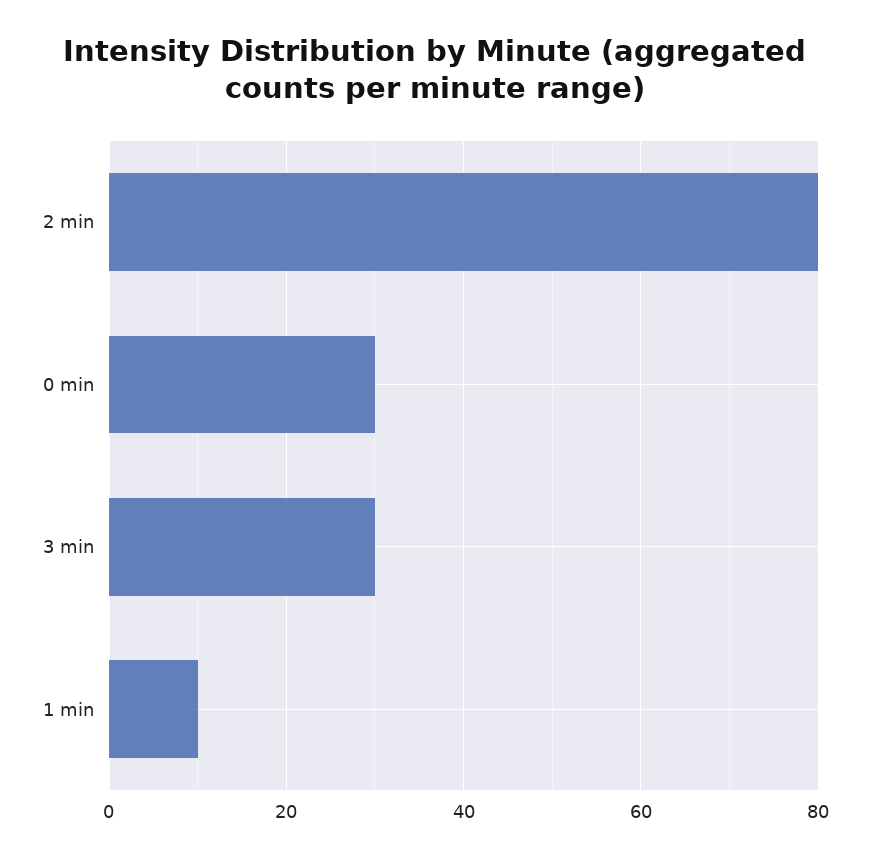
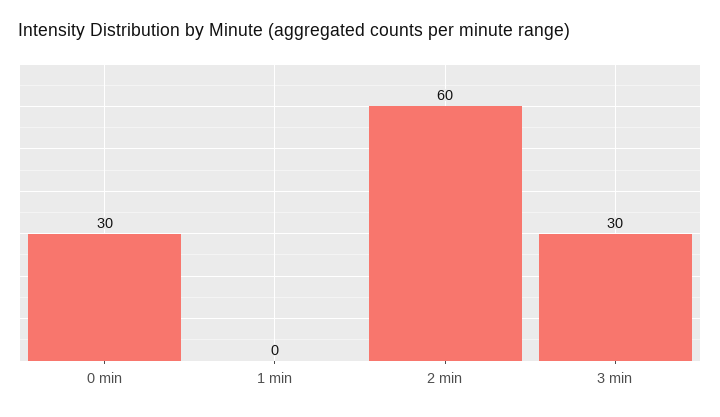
2 min: 80 -> 60
1 min: 10 -> 0

